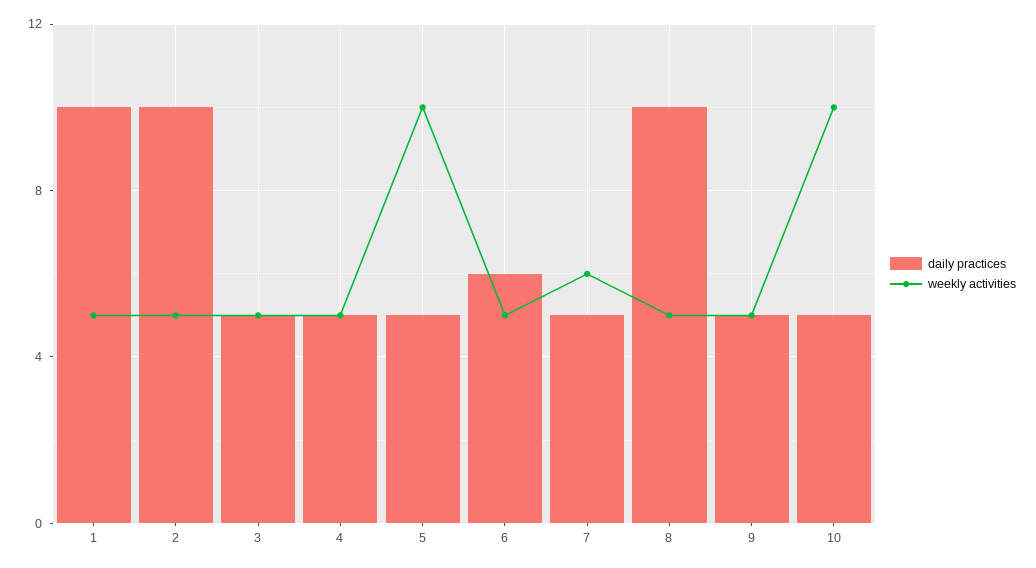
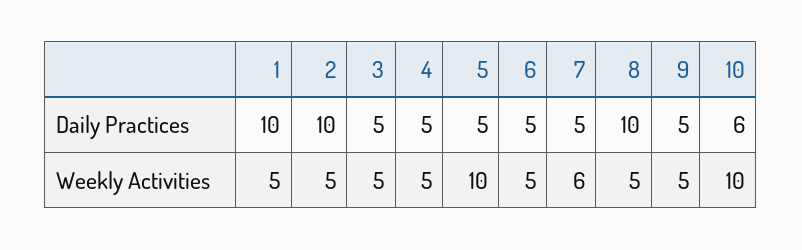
daily practices, 6: 6 -> 5
daily practices, 10: 5 -> 6

